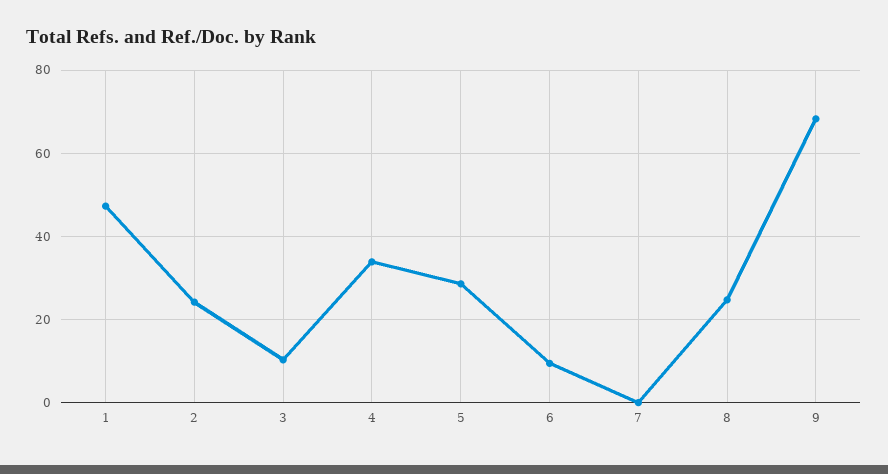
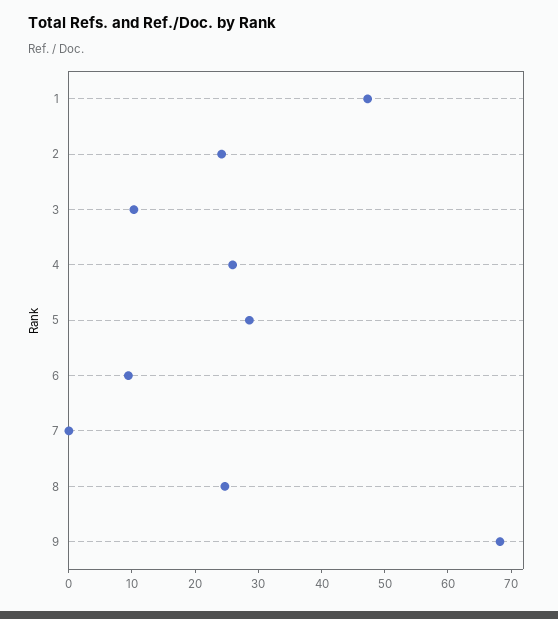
4: 34 -> 26

